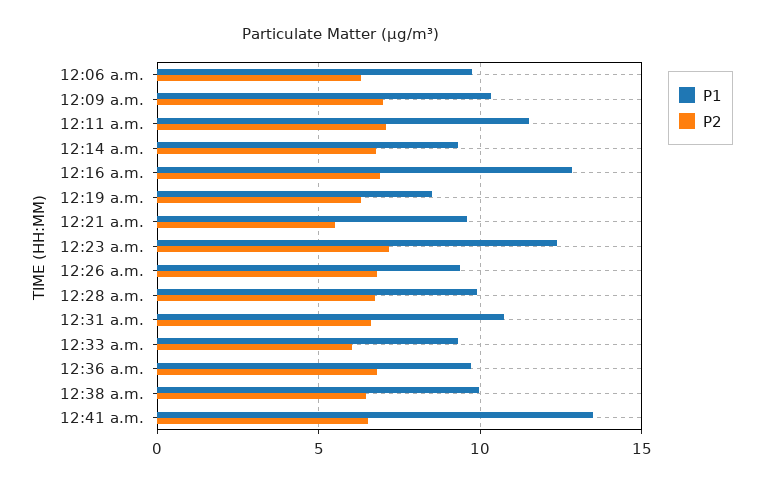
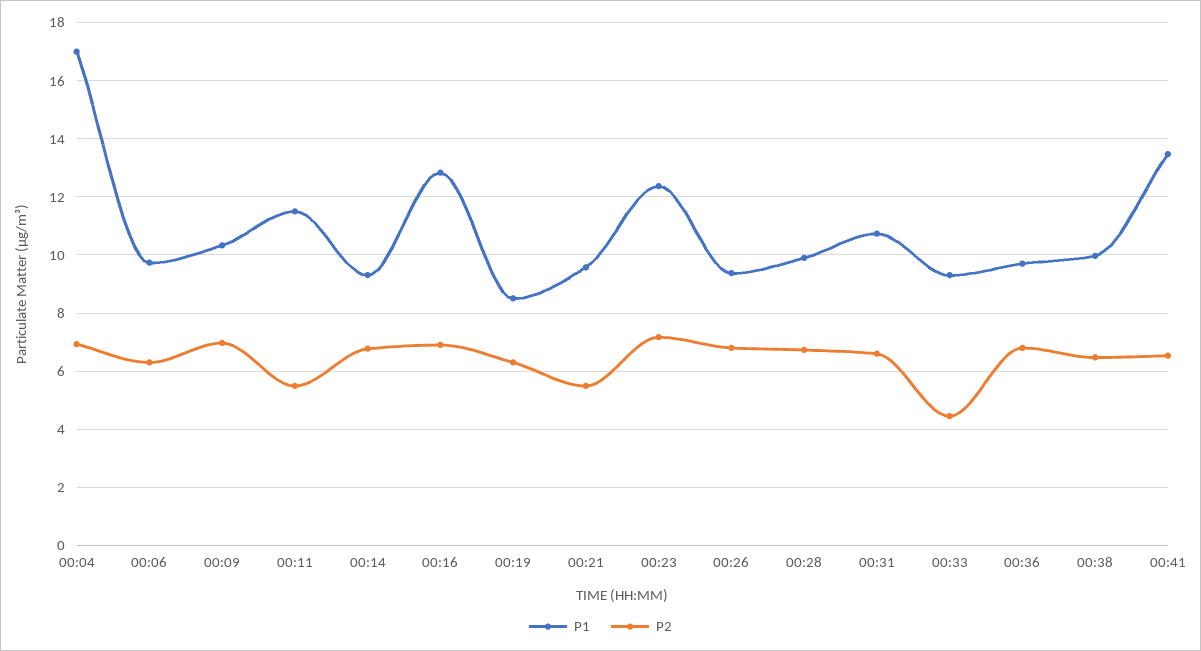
P2, 12:11 a.m.: 7 -> 5.5
P2, 12:33 a.m.: 6 -> 4.5
P1, 00:04: none -> 17
P2, 00:04: none -> 7

